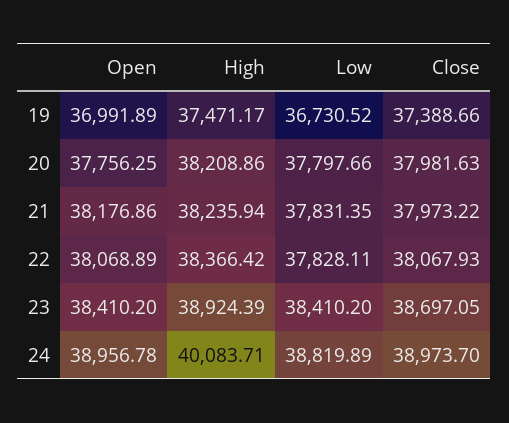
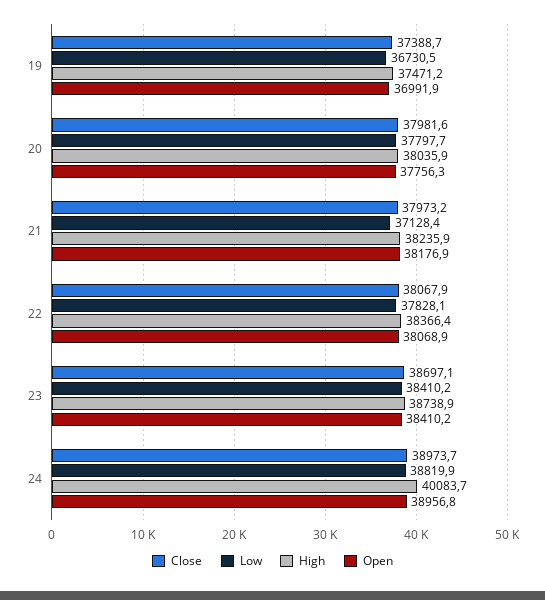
High, 20: 38208.86 -> 38035.9
Low, 21: 37831.35 -> 37128.4
High, 23: 38924.39 -> 38738.9

